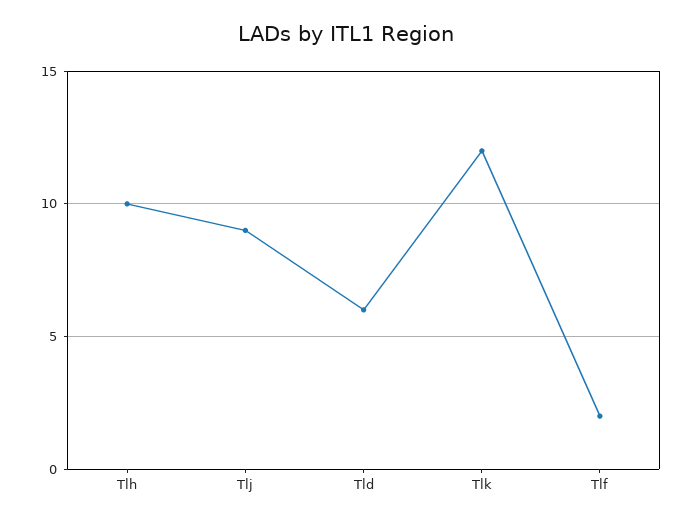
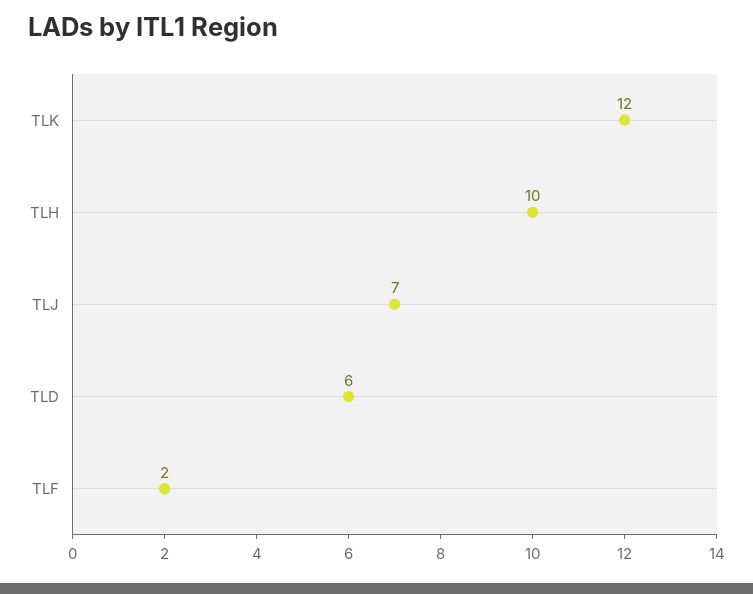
Tlj: 9 -> 7

